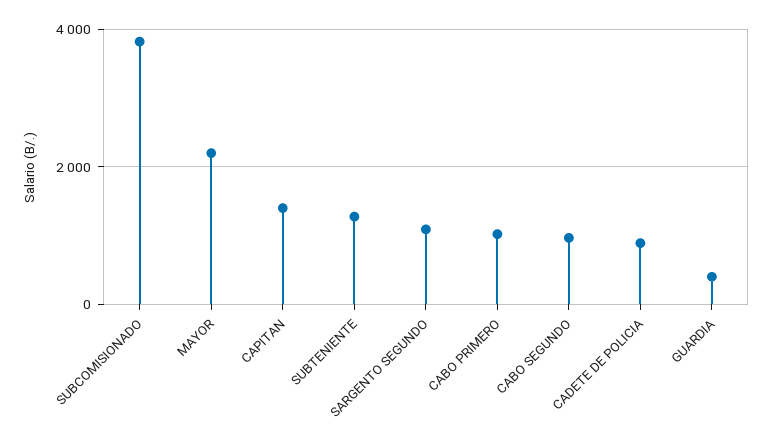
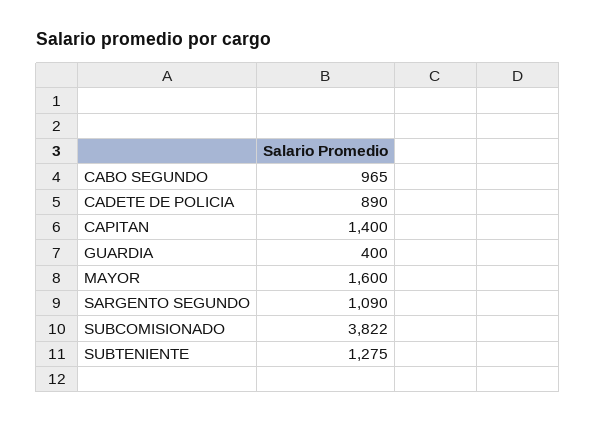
MAYOR: 2200 -> 1600
CABO PRIMERO: 1000 -> none

